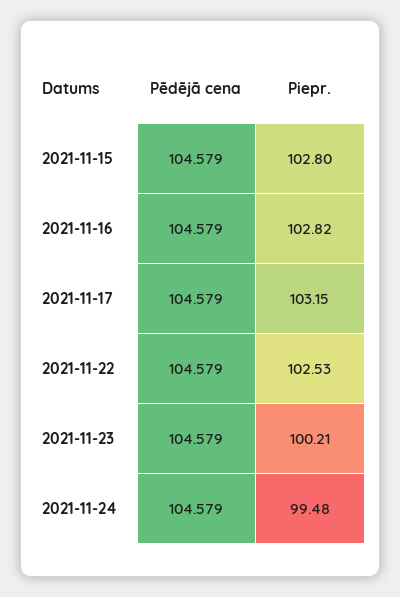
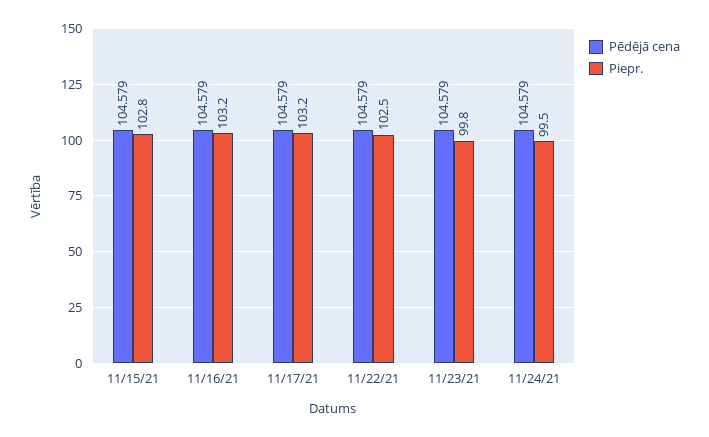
Piepr., 2021-11-16: 102.82 -> 103.2
Piepr., 2021-11-23: 100.21 -> 99.8

